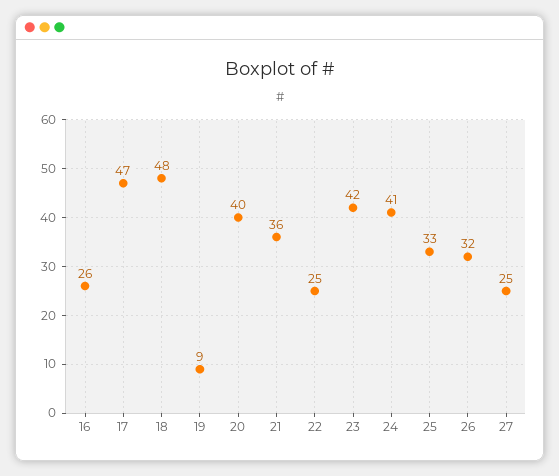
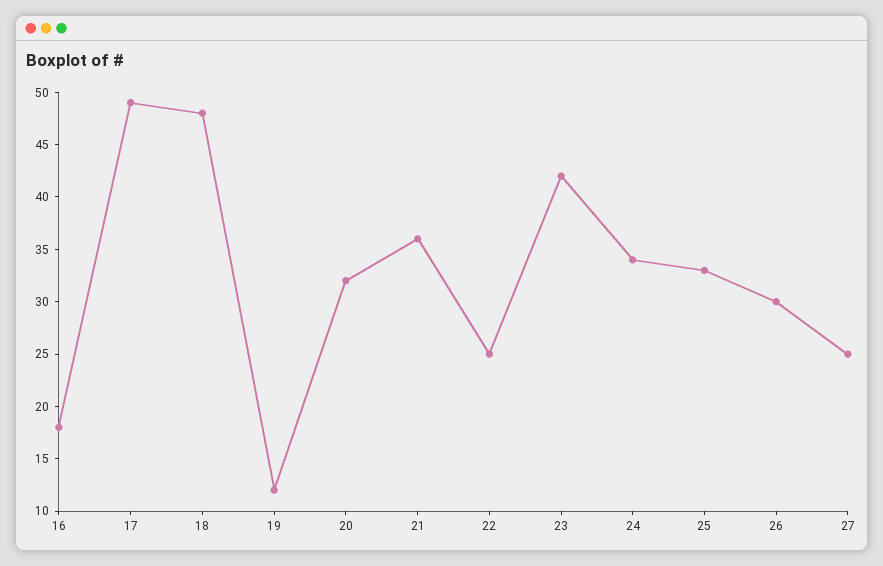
16: 26 -> 18
17: 47 -> 49
19: 9 -> 12
20: 40 -> 32
24: 41 -> 34
26: 32 -> 30

